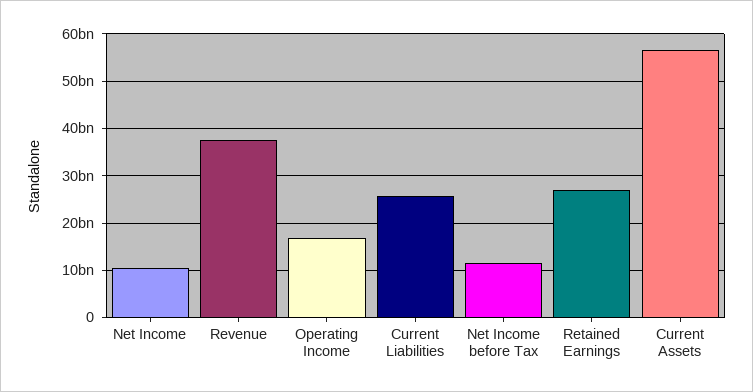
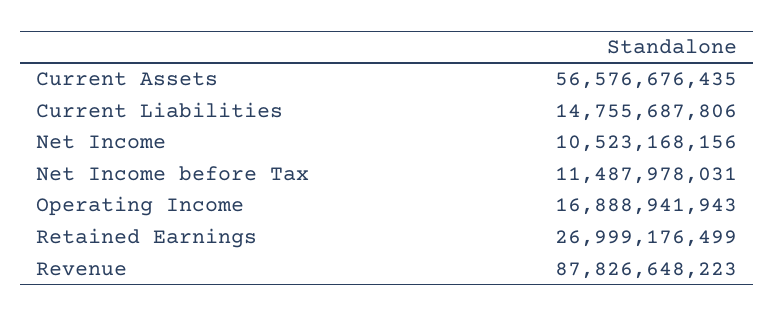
Revenue: 38000000000 -> 87826648223
Current Liabilities: 26000000000 -> 14755687806

